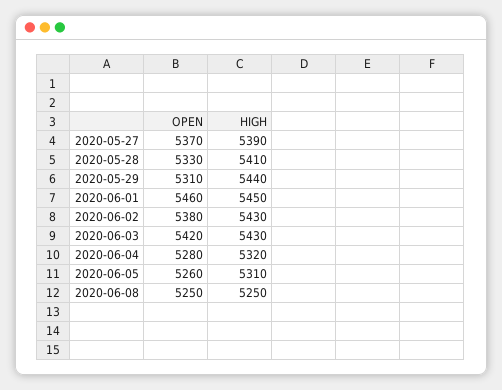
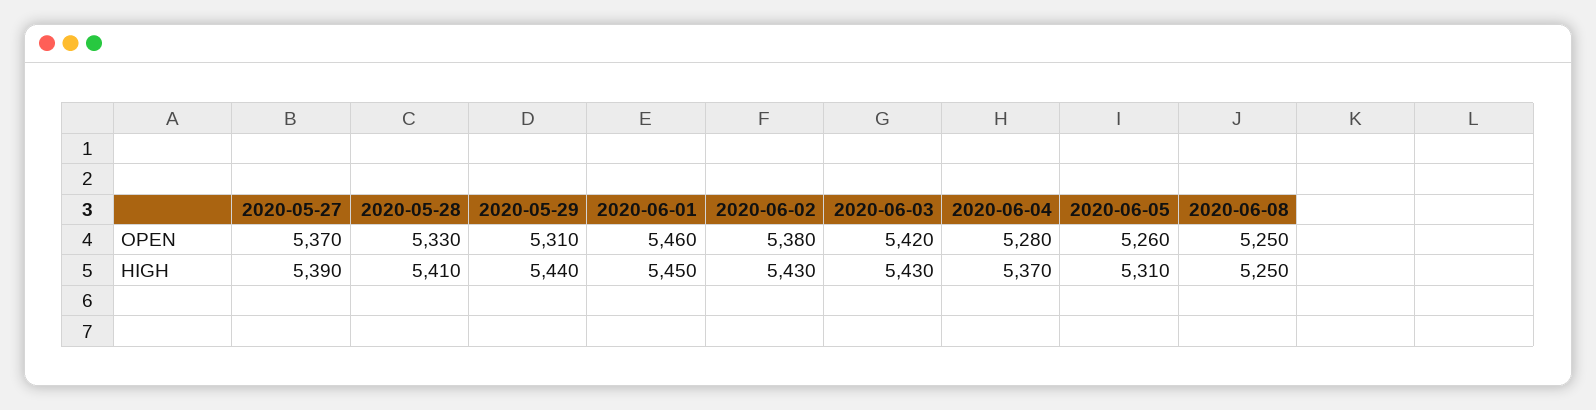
HIGH, 2020-06-04: 5320 -> 5370

